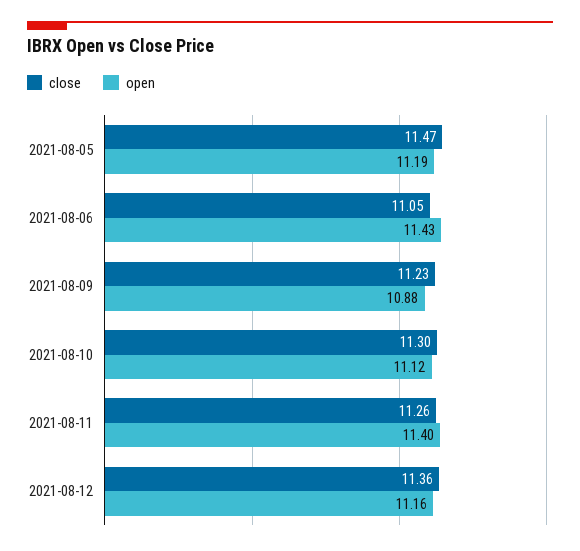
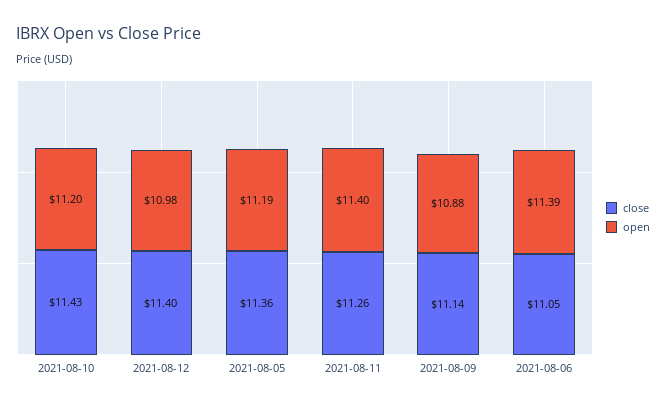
close, 2021-08-05: 11.47 -> 11.36
open, 2021-08-06: 11.43 -> 11.39
close, 2021-08-09: 11.23 -> 11.14
close, 2021-08-10: 11.3 -> 11.43
open, 2021-08-10: 11.12 -> 11.2
close, 2021-08-12: 11.36 -> 11.4
open, 2021-08-12: 11.16 -> 10.98

